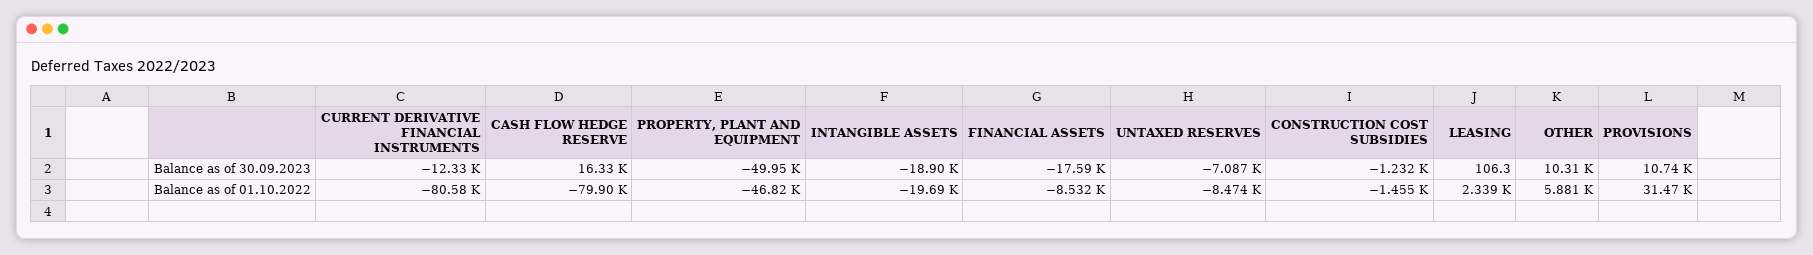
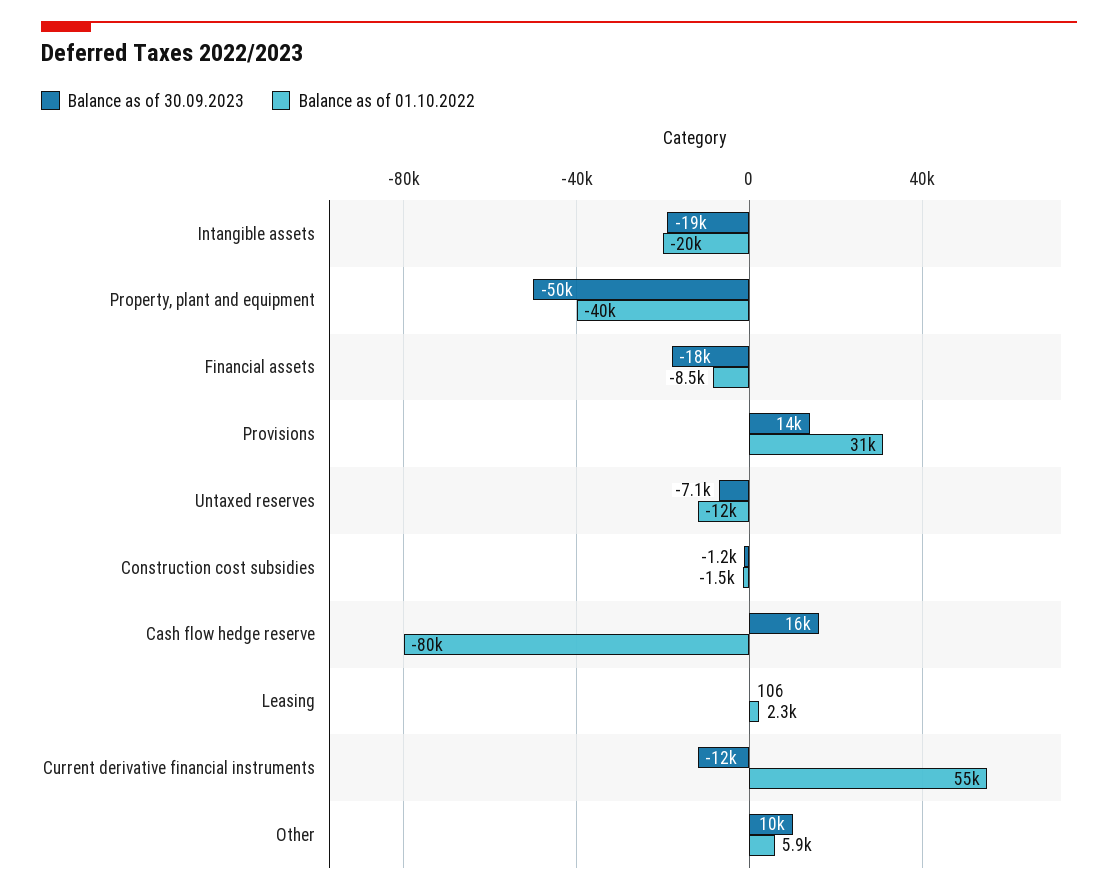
Balance as of 30.09.2023, PROVISIONS: 10740 -> 14000
Balance as of 01.10.2022, CURRENT DERIVATIVE FINANCIAL INSTRUMENTS: -80580 -> 55000
Balance as of 01.10.2022, PROPERTY, PLANT AND EQUIPMENT: -46820 -> -40000
Balance as of 01.10.2022, UNTAXED RESERVES: -8474 -> -12000

